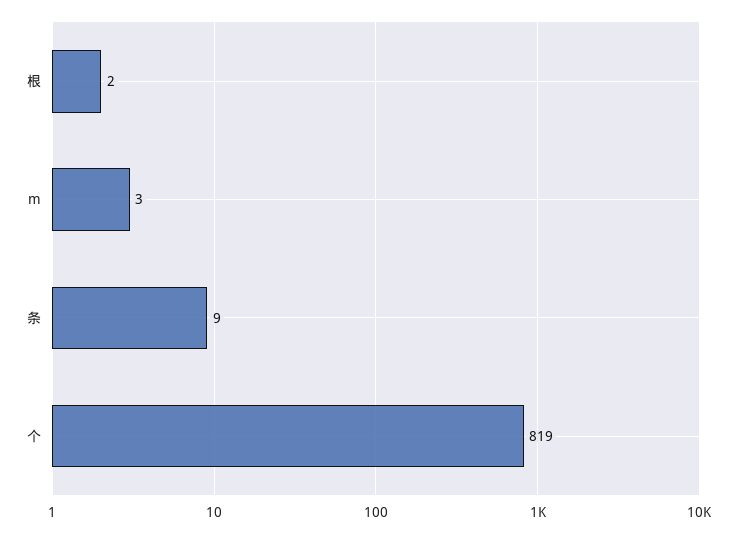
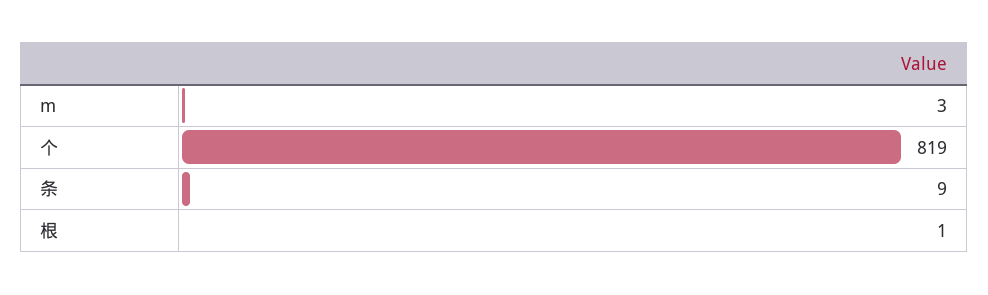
根: 2 -> 1

